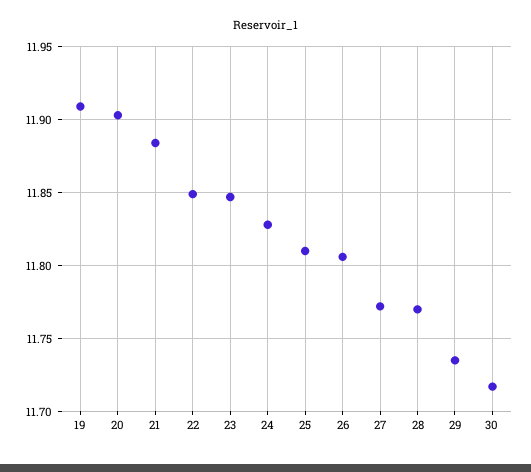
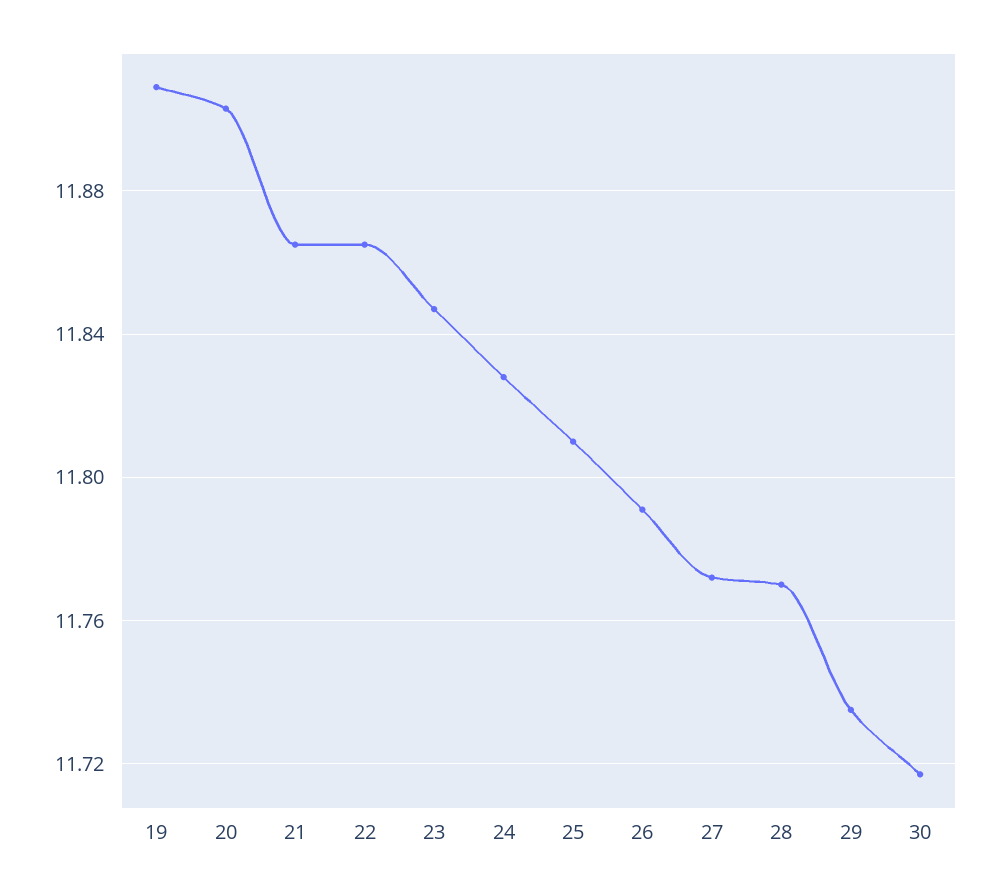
21: 11.885 -> 11.865
22: 11.85 -> 11.865
26: 11.805 -> 11.79

